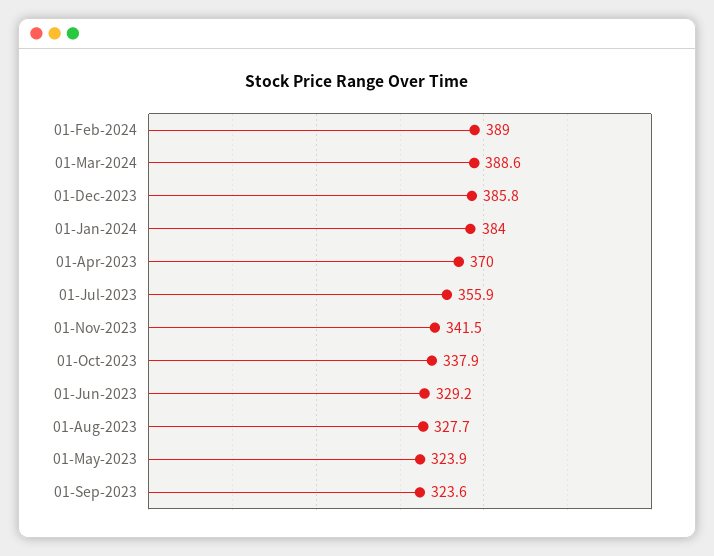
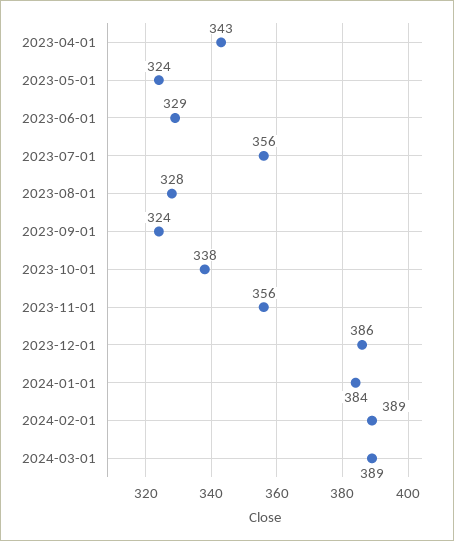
01-Apr-2023: 370 -> 343
01-Nov-2023: 341.5 -> 356

